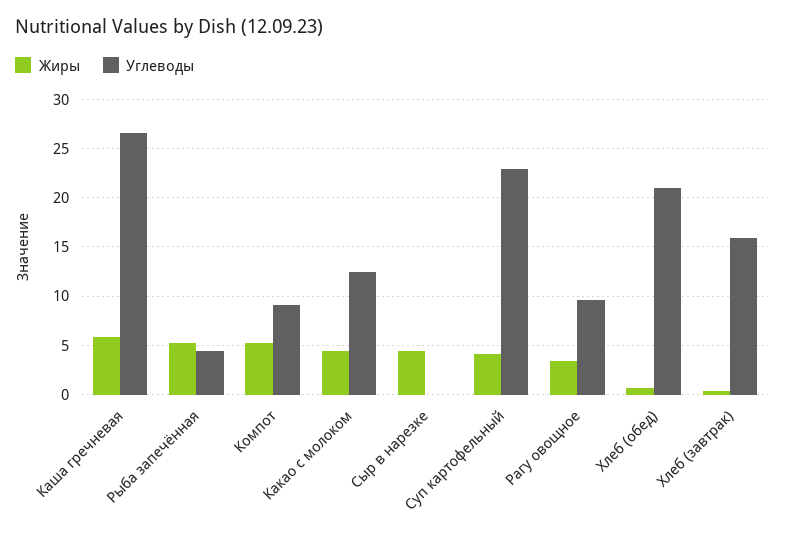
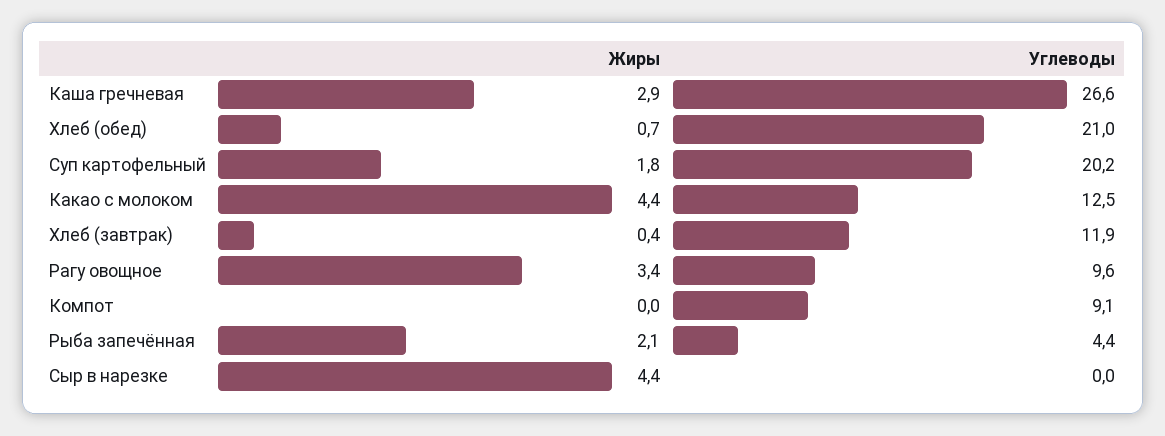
Жиры, Каша гречневая: 6 -> 2.9
Жиры, Рыба запечённая: 5 -> 2.1
Жиры, Компот: 5 -> 0
Жиры, Суп картофельный: 4 -> 1.8
Углеводы, Суп картофельный: 23 -> 20.2
Углеводы, Хлеб (завтрак): 16 -> 11.9

